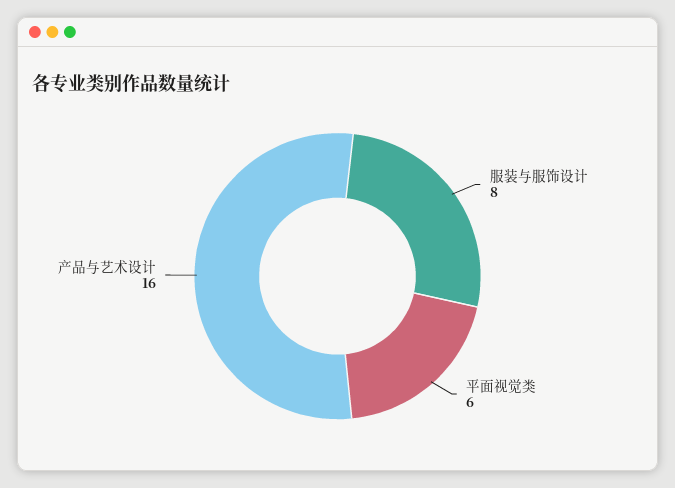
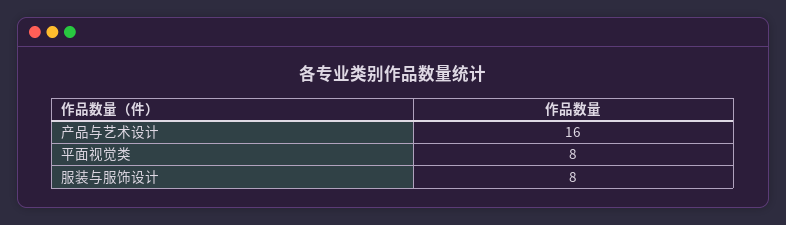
平面视觉类: 6 -> 8

